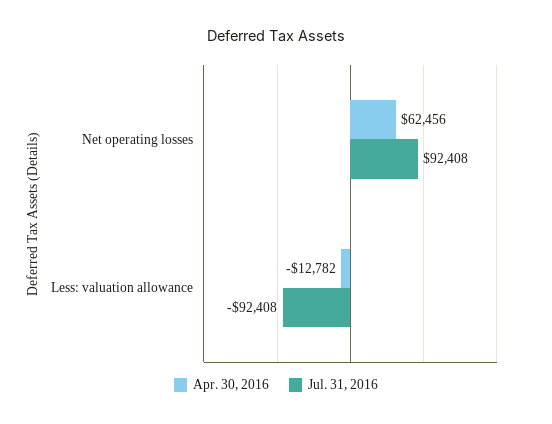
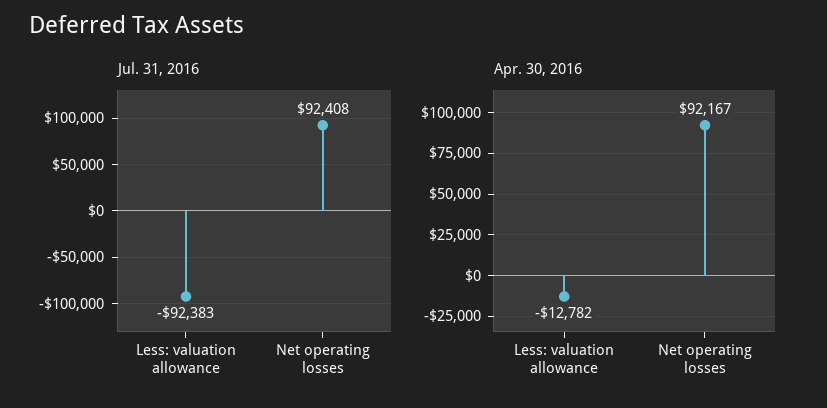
Apr. 30, 2016, Net operating losses: 62456 -> 92167
Jul. 31, 2016, Less: valuation allowance: -92408 -> -92383

